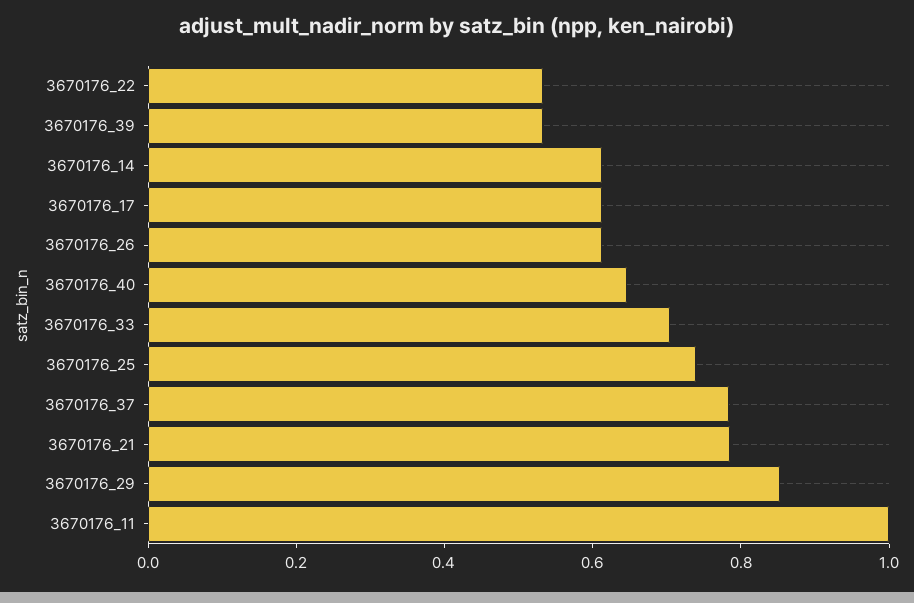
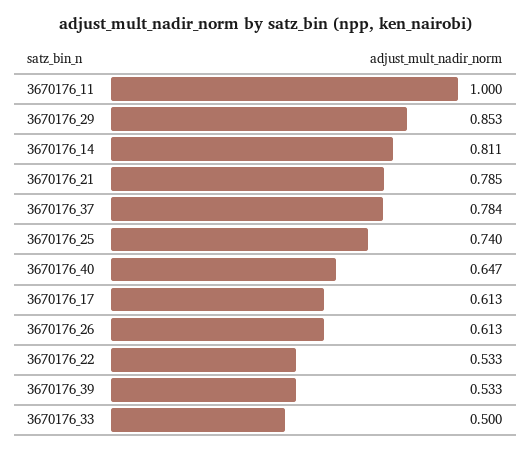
3670176_14: 0.6 -> 0.811
3670176_33: 0.7 -> 0.5

